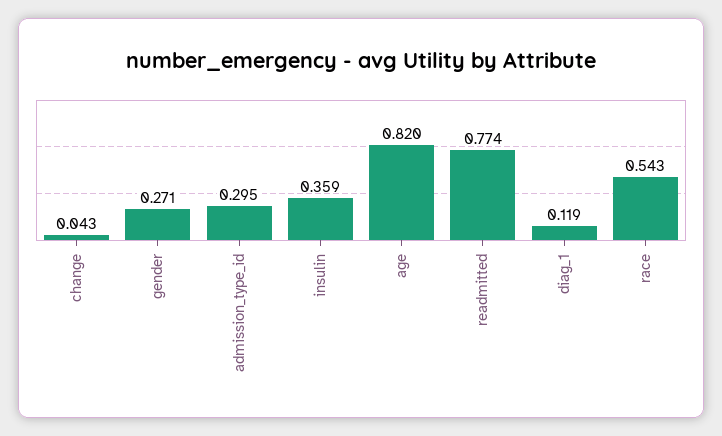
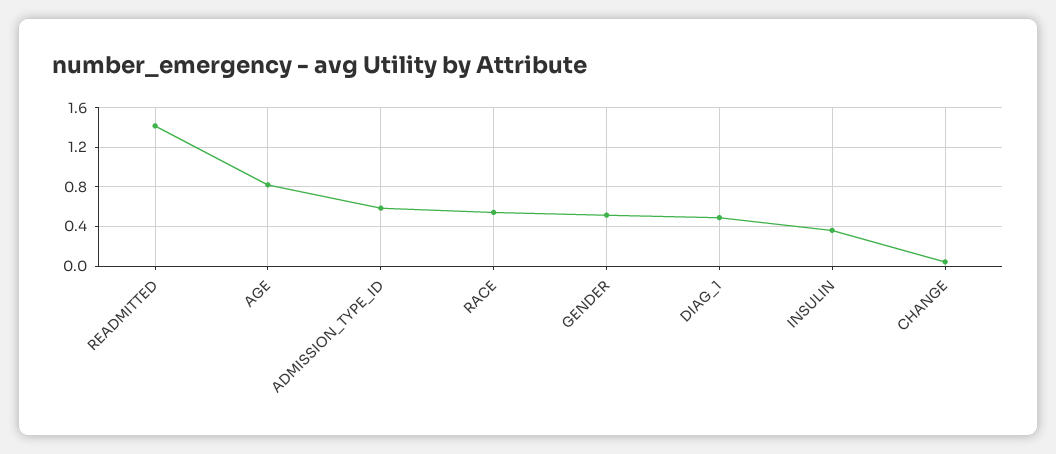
gender: 0.271 -> 0.5
admission_type_id: 0.295 -> 0.6
readmitted: 0.774 -> 1.4
diag_1: 0.119 -> 0.5

